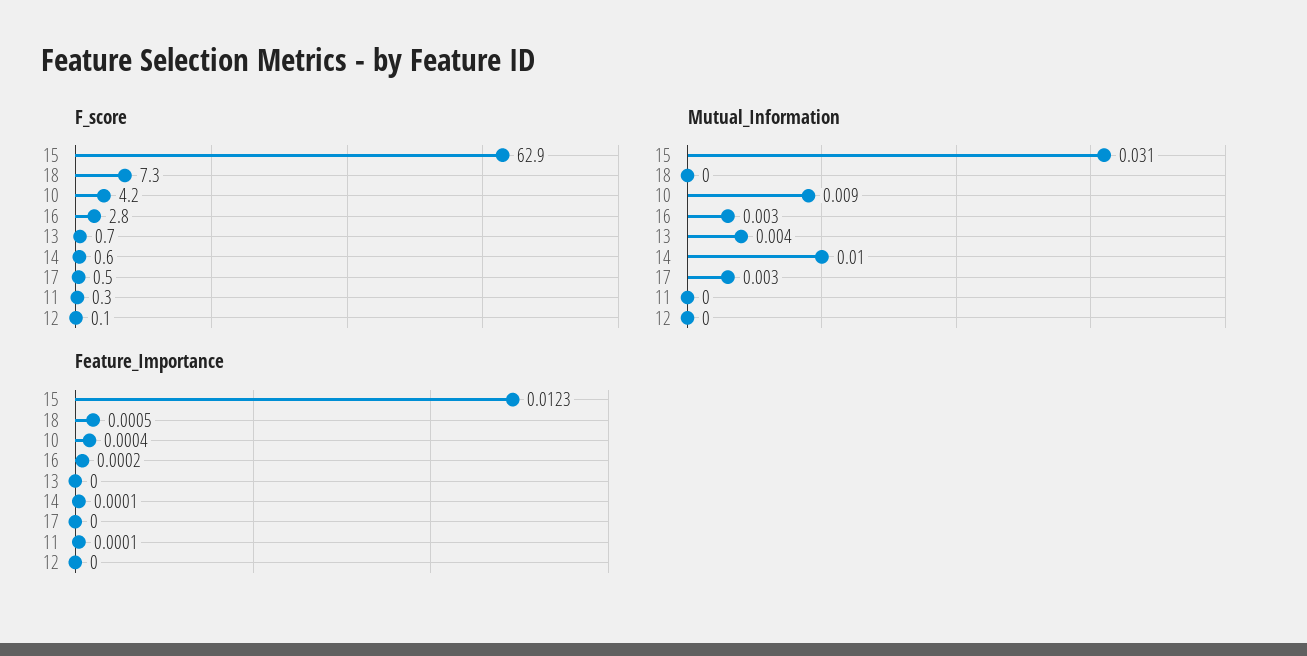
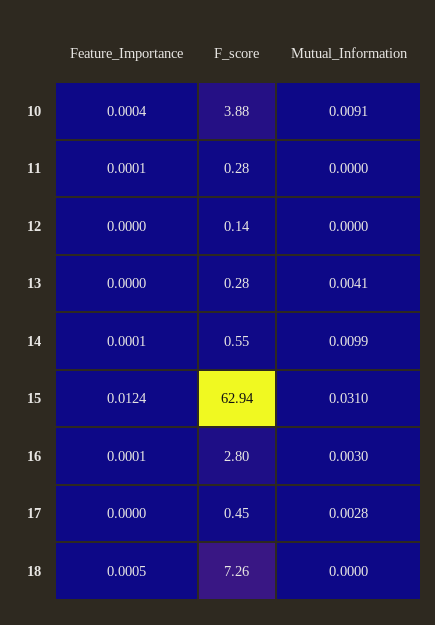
F_score, 10: 4.2 -> 3.88
F_score, 13: 0.7 -> 0.28
Feature_Importance, 15: 0.0123 -> 0.0124
Feature_Importance, 16: 0.0002 -> 0.0001

